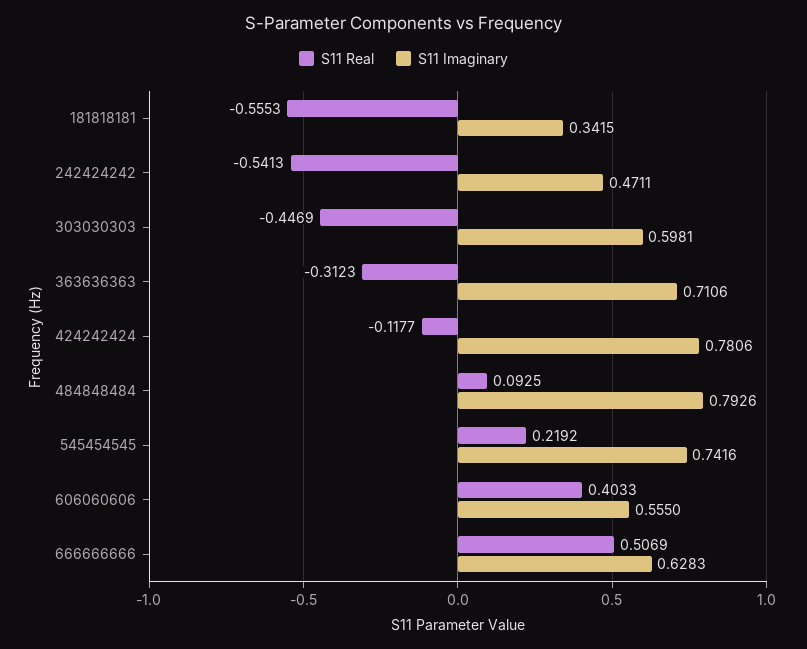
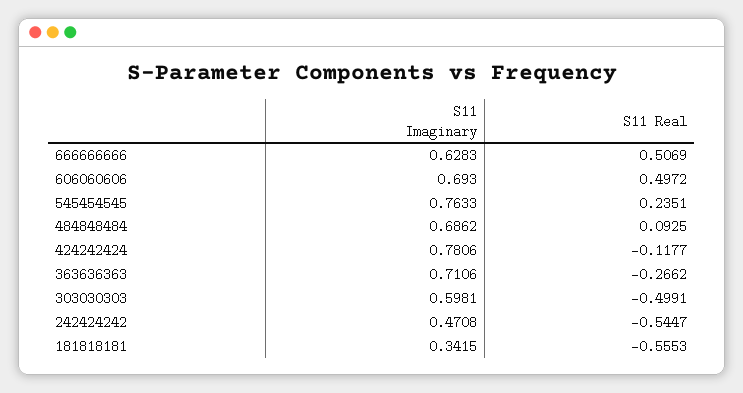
S11 Real, 242424242: -0.5413 -> -0.5447
S11 Imaginary, 242424242: 0.4711 -> 0.4708
S11 Real, 303030303: -0.4469 -> -0.4991
S11 Real, 363636363: -0.3123 -> -0.2662
S11 Imaginary, 484848484: 0.7926 -> 0.6862
S11 Real, 545454545: 0.2192 -> 0.2351
S11 Imaginary, 545454545: 0.7416 -> 0.7633
S11 Real, 606060606: 0.4033 -> 0.4972
S11 Imaginary, 606060606: 0.555 -> 0.693

